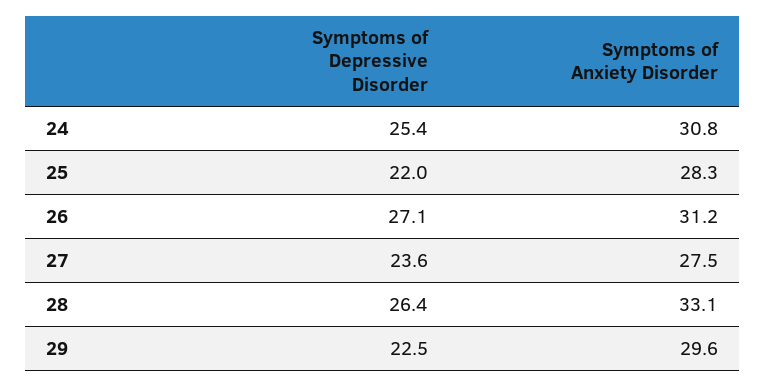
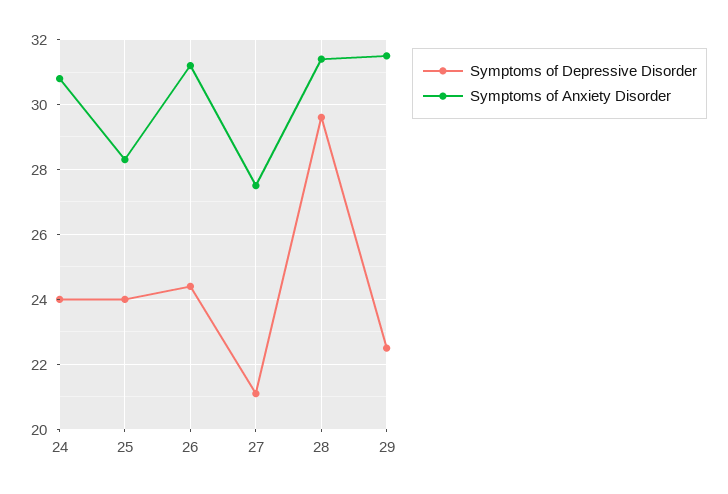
Symptoms of Depressive Disorder, 24: 25.4 -> 24
Symptoms of Depressive Disorder, 25: 22 -> 24
Symptoms of Depressive Disorder, 26: 27.1 -> 24.5
Symptoms of Depressive Disorder, 27: 23.6 -> 21
Symptoms of Depressive Disorder, 28: 26.4 -> 29.5
Symptoms of Anxiety Disorder, 28: 33.1 -> 31.5
Symptoms of Anxiety Disorder, 29: 29.6 -> 31.5

